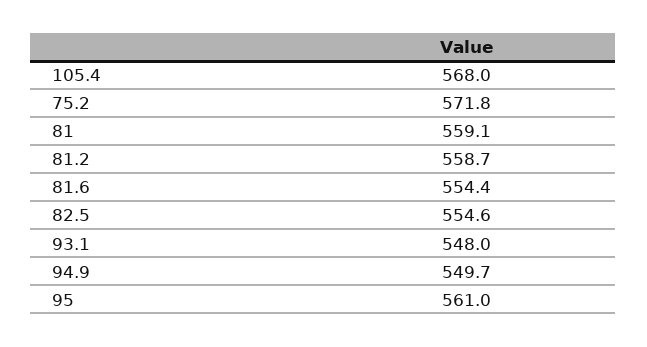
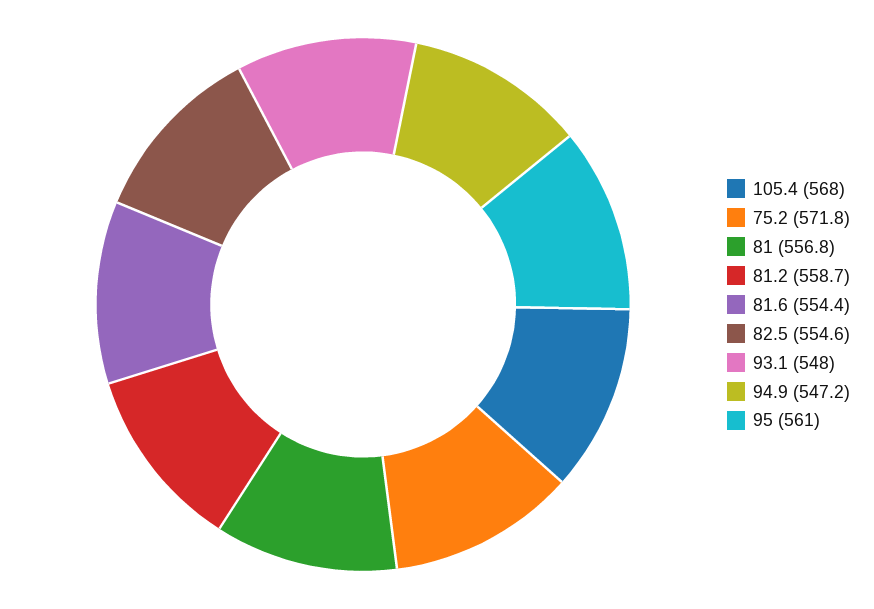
81: 559.1 -> 556.8
94.9: 549.7 -> 547.2

